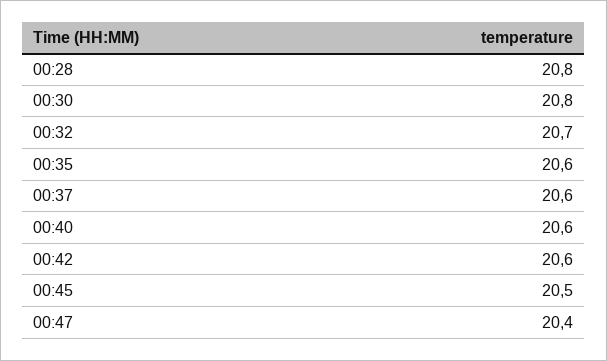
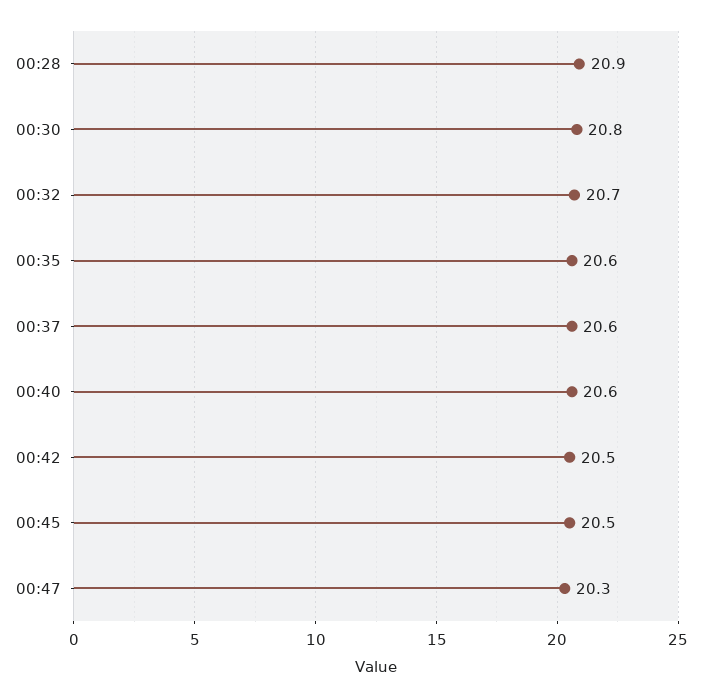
00:28: 20.8 -> 20.9
00:42: 20.6 -> 20.5
00:47: 20.4 -> 20.3

